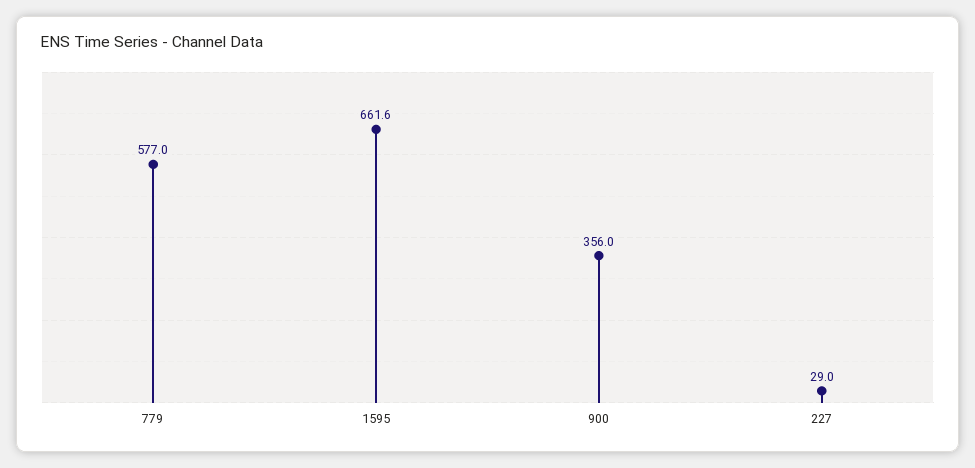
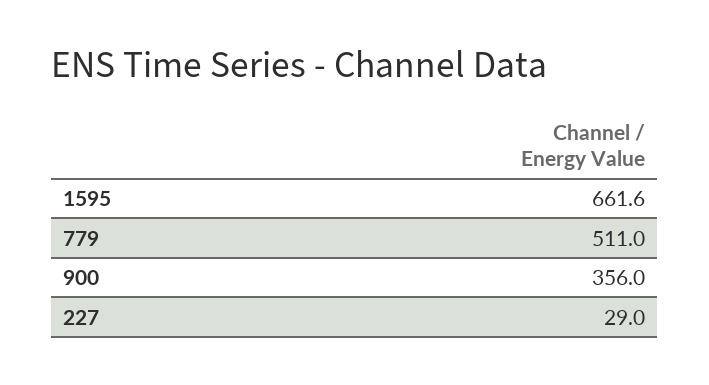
779: 577 -> 511

